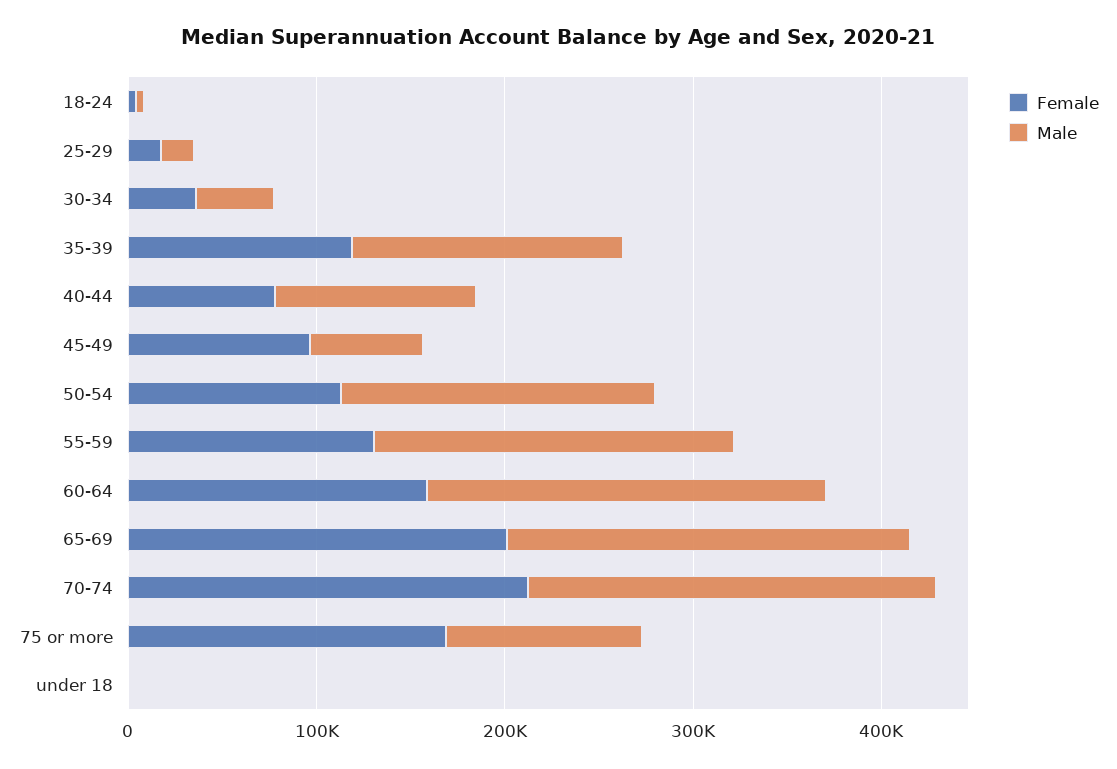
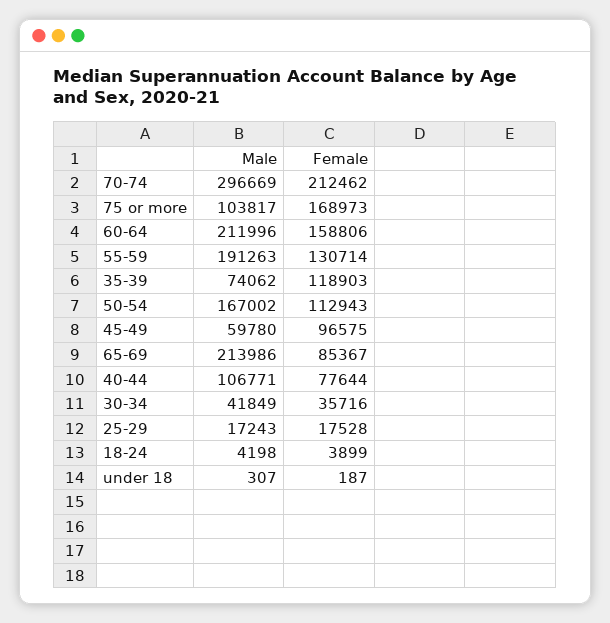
Male, 35-39: 140000 -> 74062
Female, 65-69: 200000 -> 85367
Male, 70-74: 220000 -> 296669

